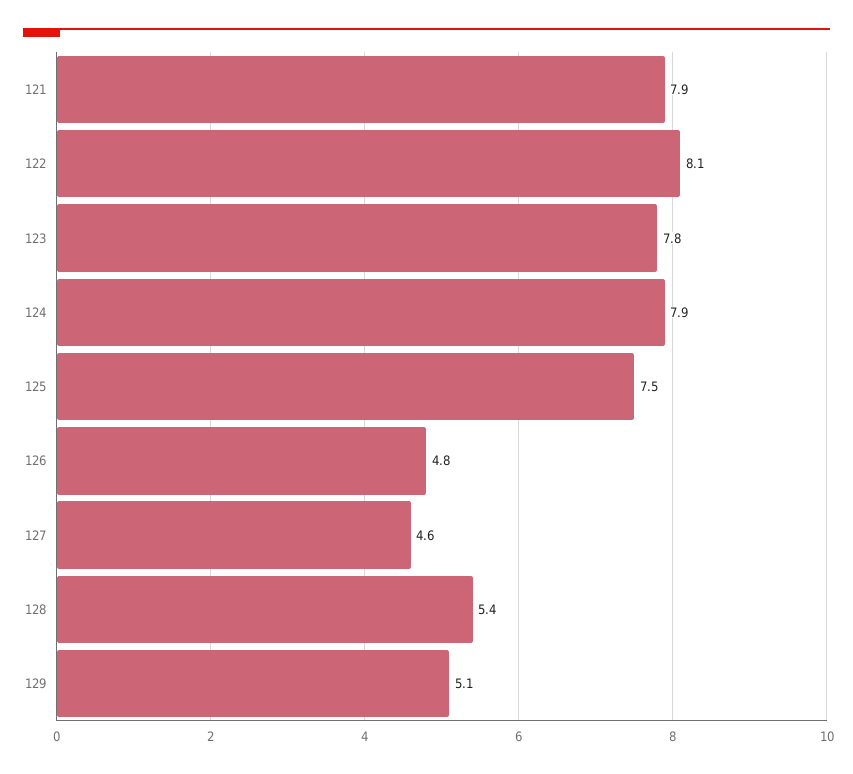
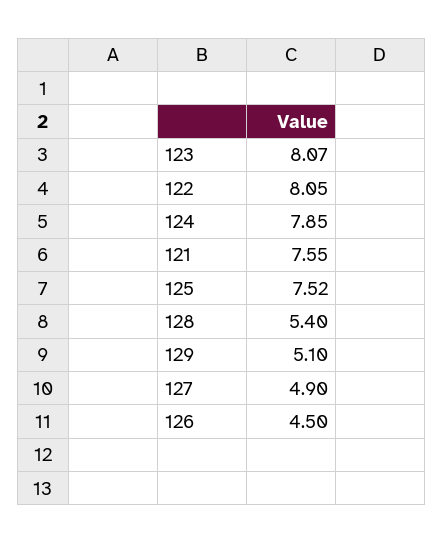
121: 7.9 -> 7.55
123: 7.8 -> 8.07
126: 4.8 -> 4.5
127: 4.6 -> 4.9

